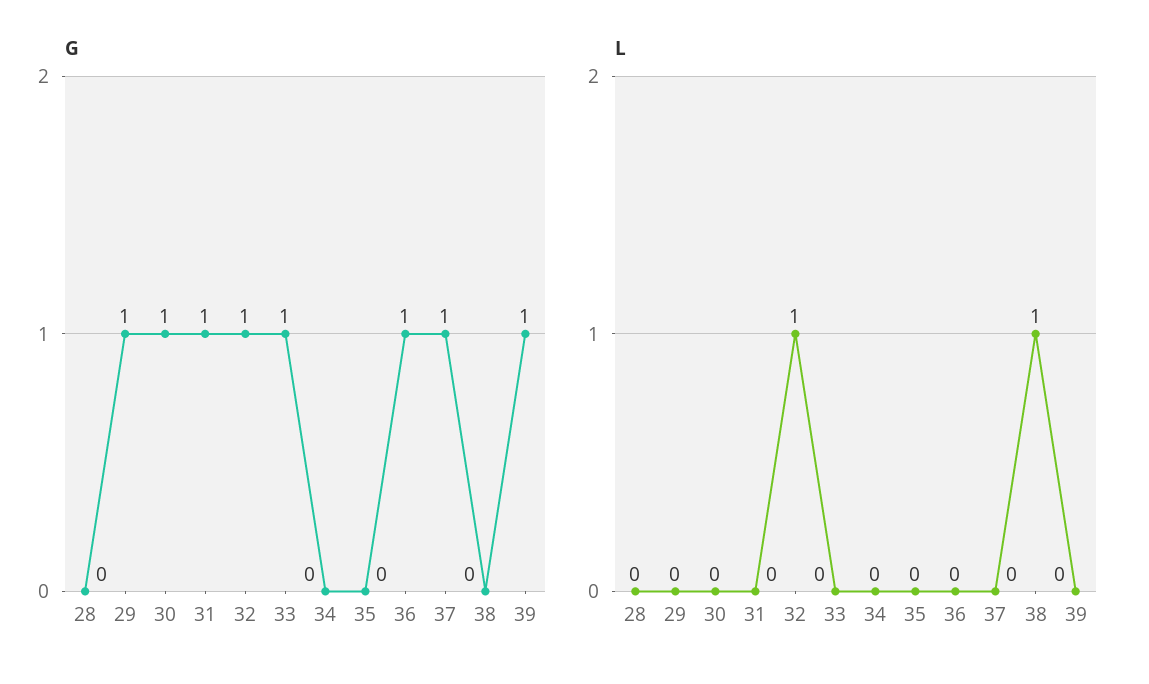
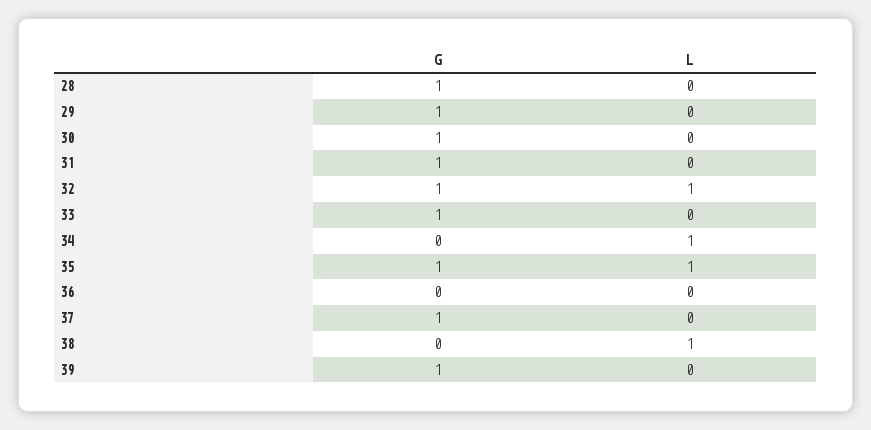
G, 28: 0 -> 1
G, 35: 0 -> 1
G, 36: 1 -> 0
L, 34: 0 -> 1
L, 35: 0 -> 1

